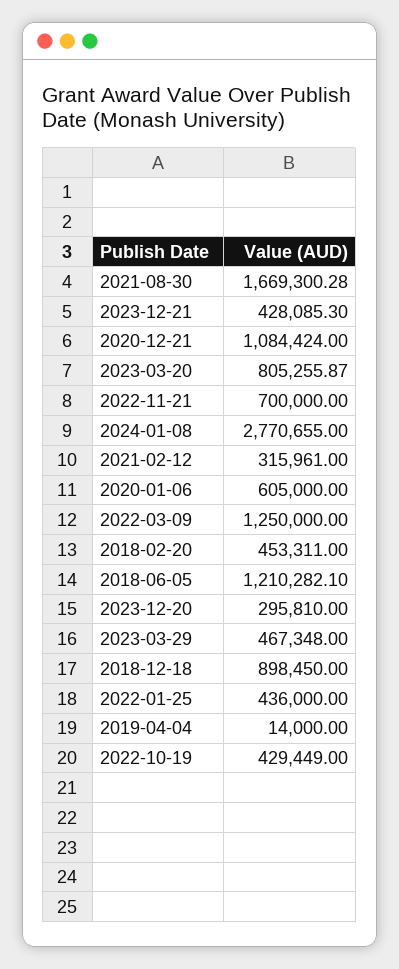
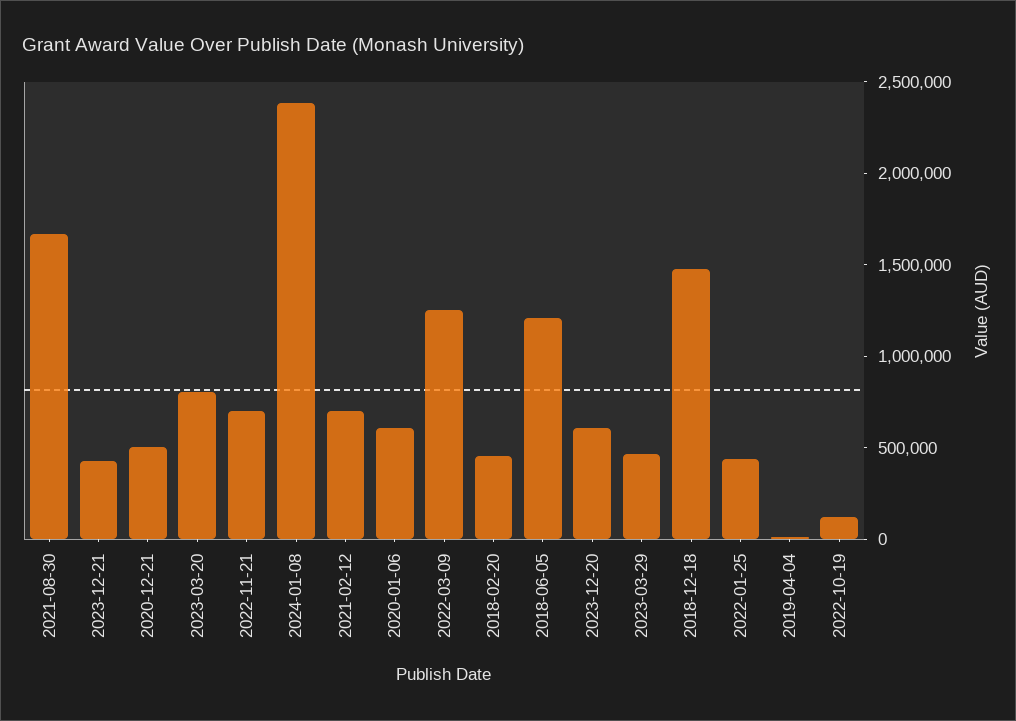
2020-12-21: 1084424 -> 500000
2024-01-08: 2770655 -> 2400000
2021-02-12: 315961 -> 700000
2023-12-20: 295810 -> 600000
2018-12-18: 898450 -> 1500000
2022-10-19: 429449 -> 100000

